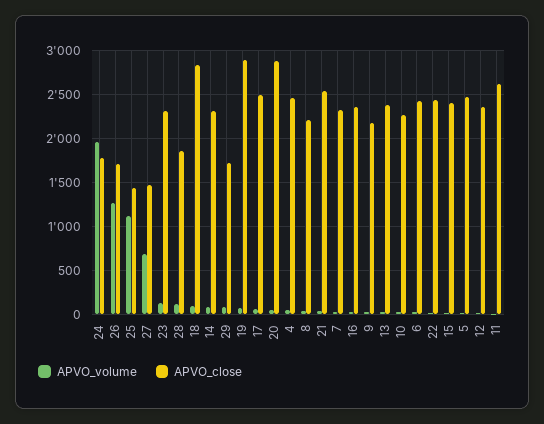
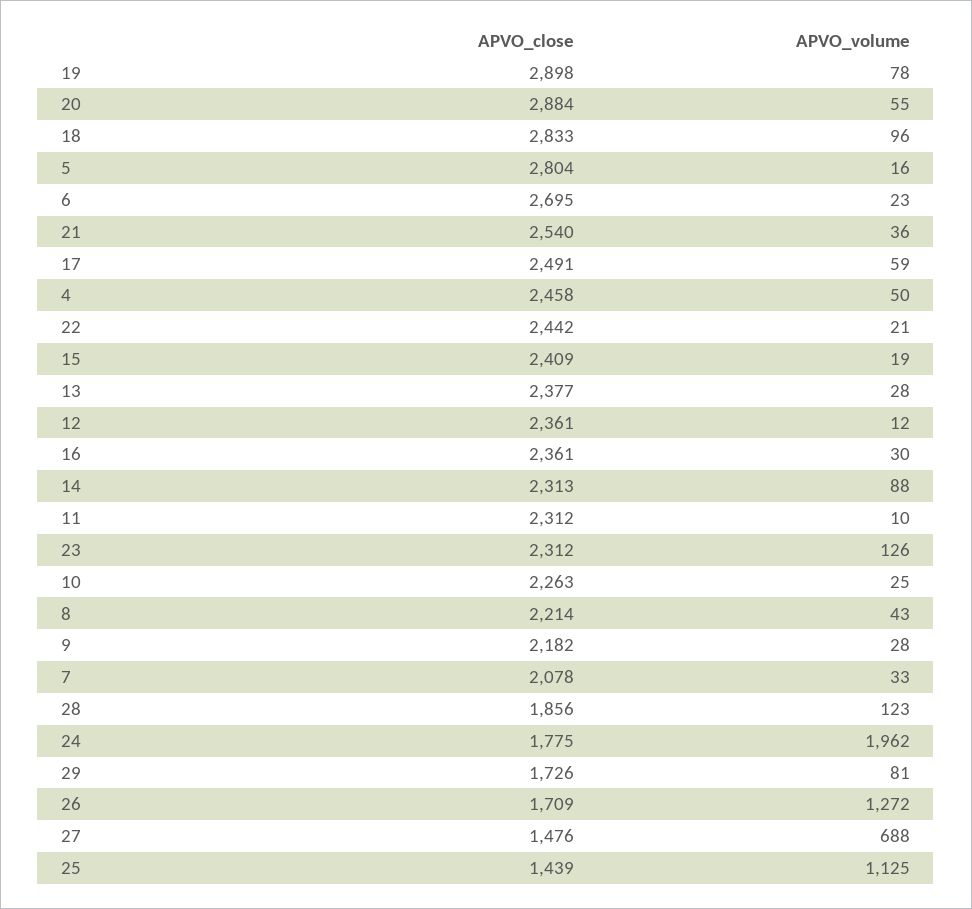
APVO_close, 7: 2300 -> 2078
APVO_close, 6: 2400 -> 2695
APVO_close, 5: 2500 -> 2804
APVO_close, 11: 2600 -> 2312

